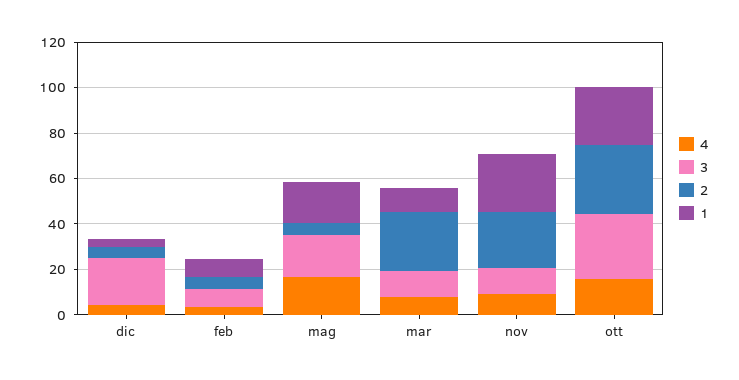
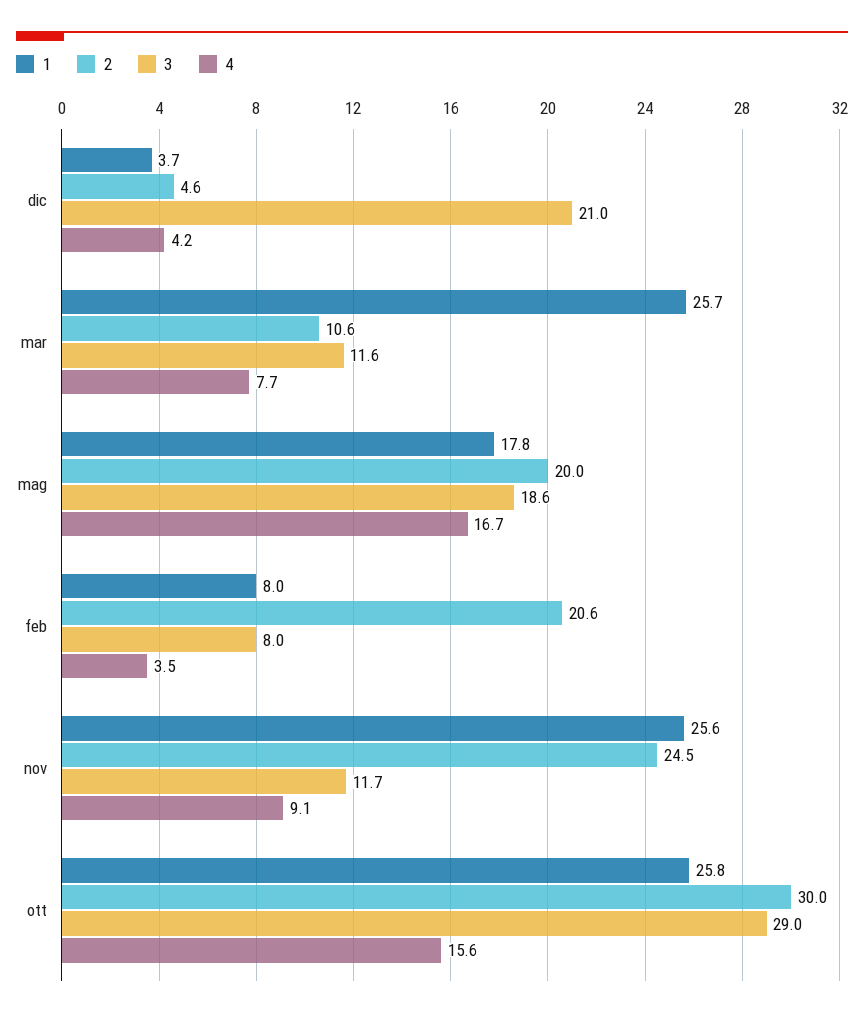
2, feb: 5 -> 20.6
2, mag: 5 -> 20
2, mar: 25 -> 10.6
1, mar: 10 -> 25.7

